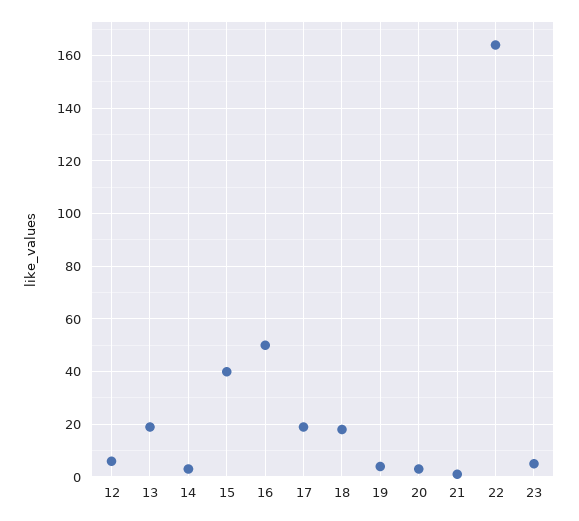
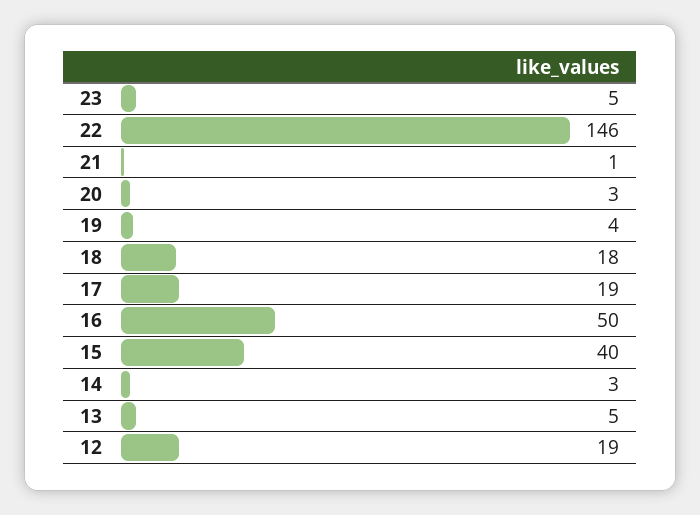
12: 5 -> 19
13: 20 -> 5
22: 165 -> 146

